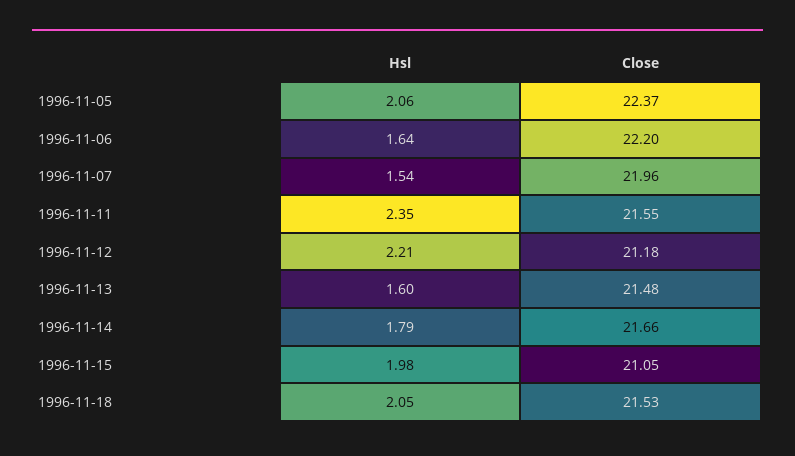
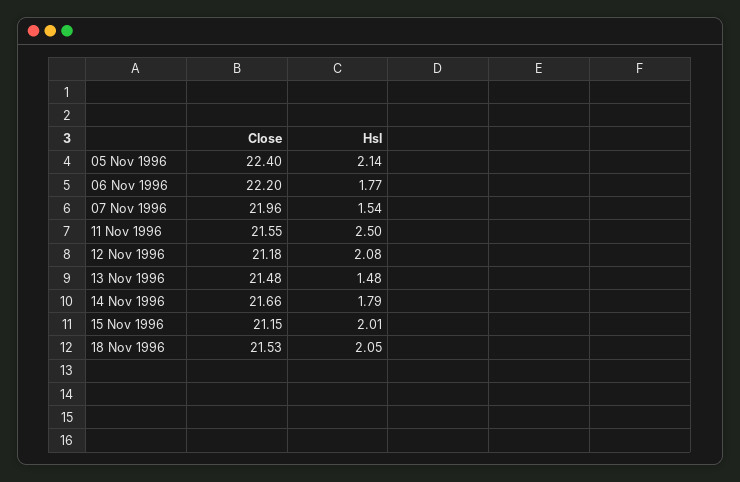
Hsl, 1996-11-05: 2.06 -> 2.14
Close, 1996-11-05: 22.37 -> 22.4
Hsl, 1996-11-06: 1.64 -> 1.77
Hsl, 1996-11-11: 2.35 -> 2.5
Hsl, 1996-11-12: 2.21 -> 2.08
Hsl, 1996-11-13: 1.6 -> 1.48
Hsl, 1996-11-15: 1.98 -> 2.01
Close, 1996-11-15: 21.05 -> 21.15

